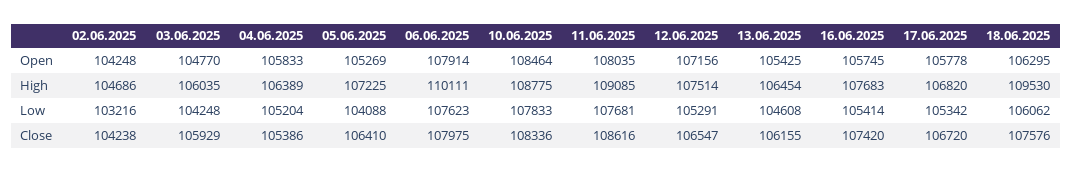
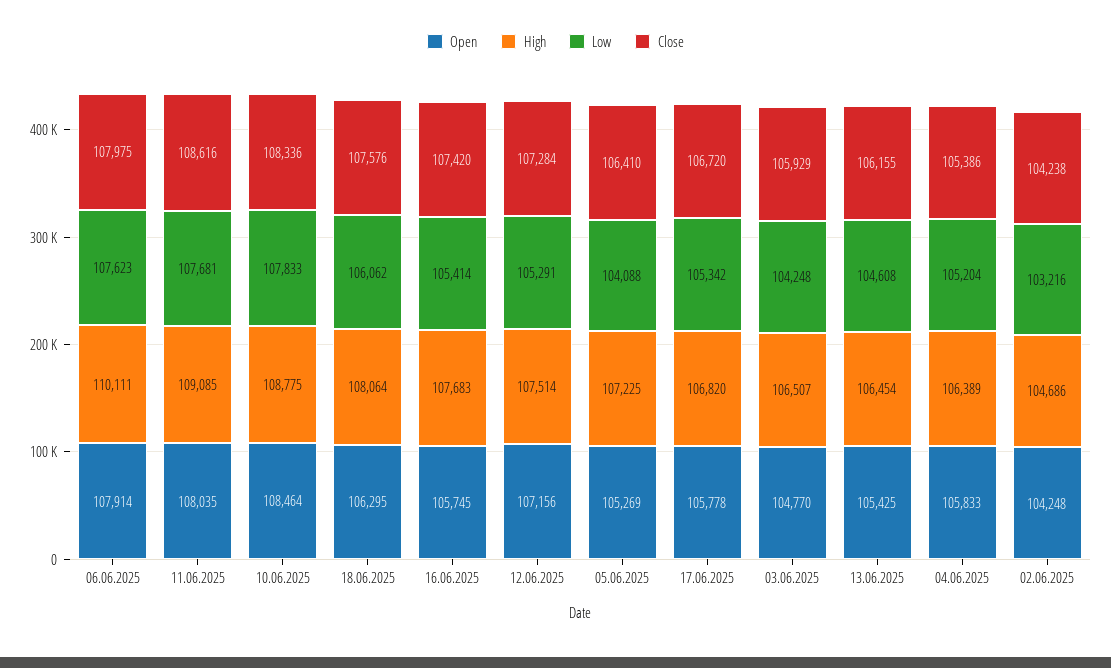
High, 03.06.2025: 106035 -> 106507
High, 18.06.2025: 109530 -> 108064
Close, 12.06.2025: 106547 -> 107284

